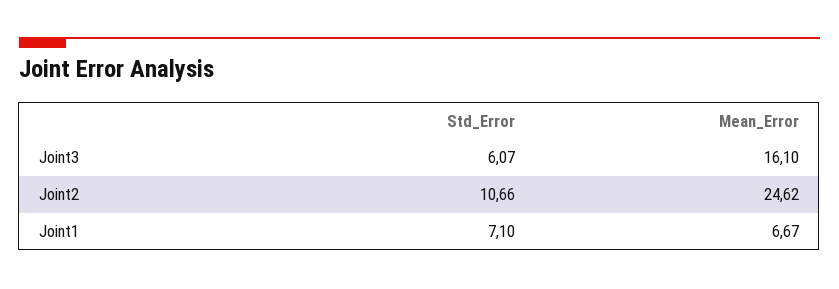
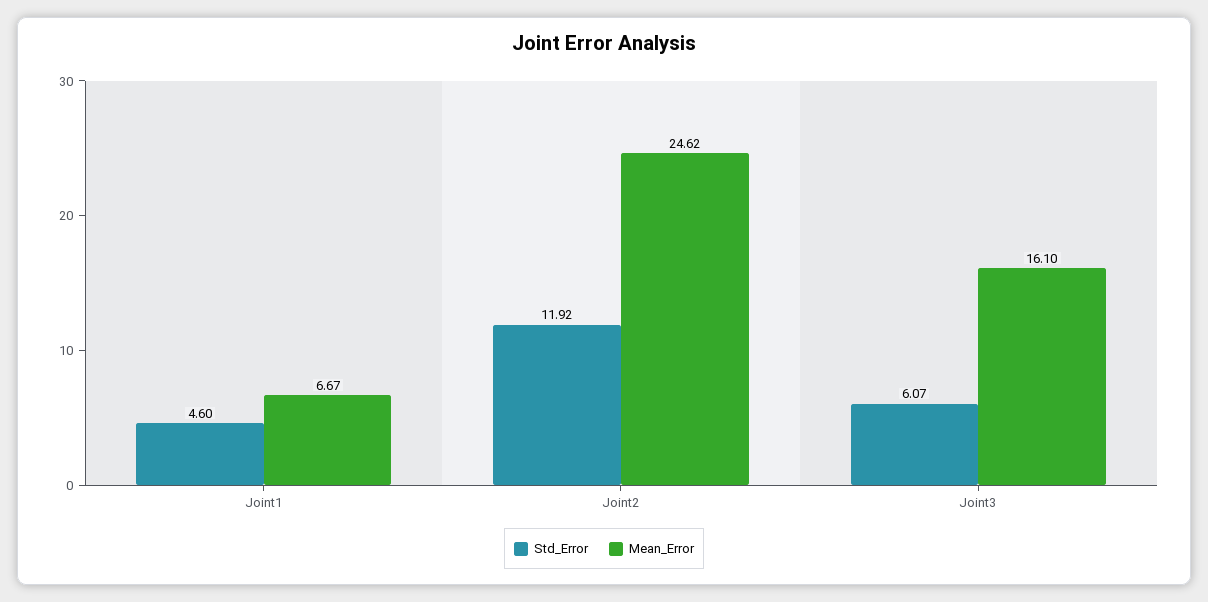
Std_Error, Joint2: 10.66 -> 11.92
Std_Error, Joint1: 7.1 -> 4.6

